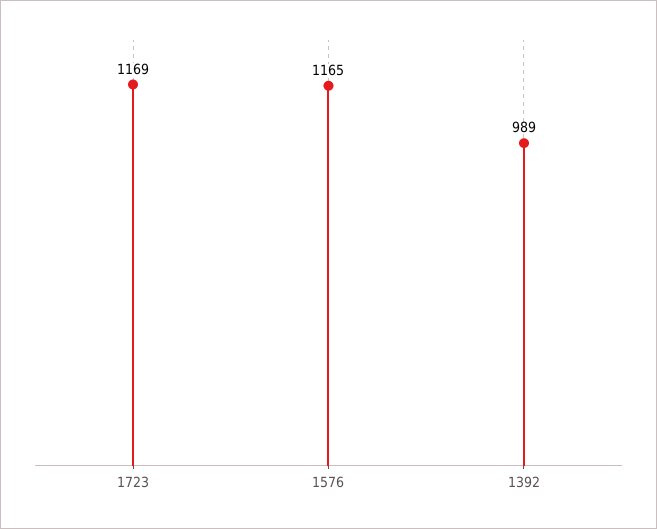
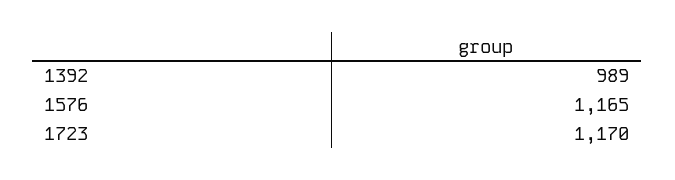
1723: 1169 -> 1170

